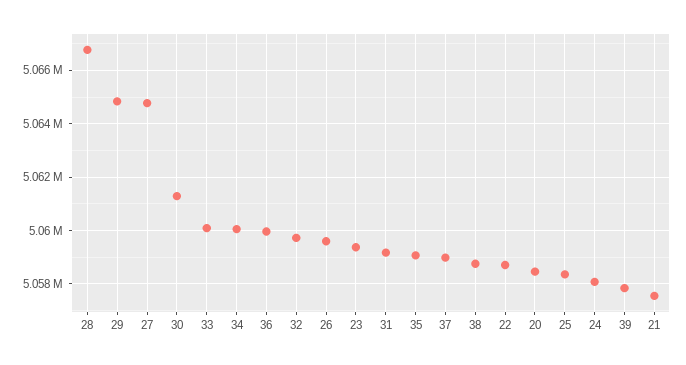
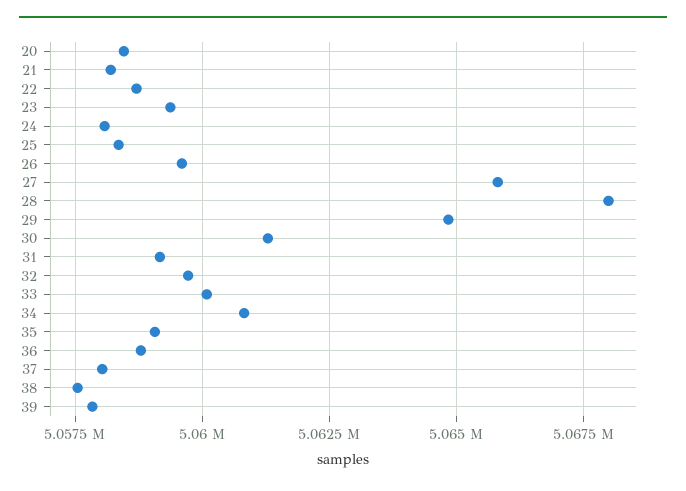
28: 5066750 -> 5068000
27: 5064750 -> 5065750
34: 5060000 -> 5060750
36: 5060000 -> 5058750
37: 5059000 -> 5058000
38: 5058750 -> 5057500
21: 5057500 -> 5058250

